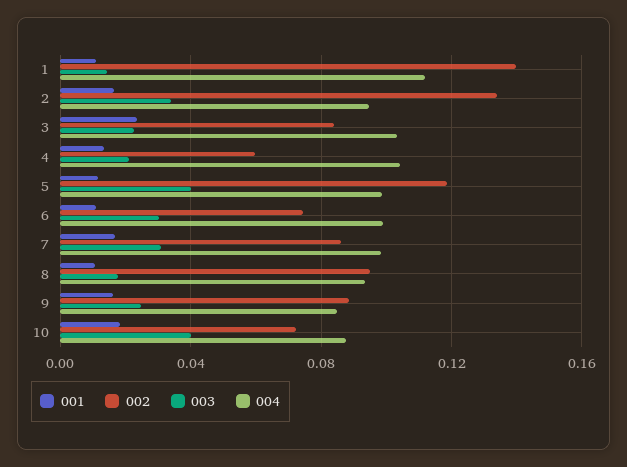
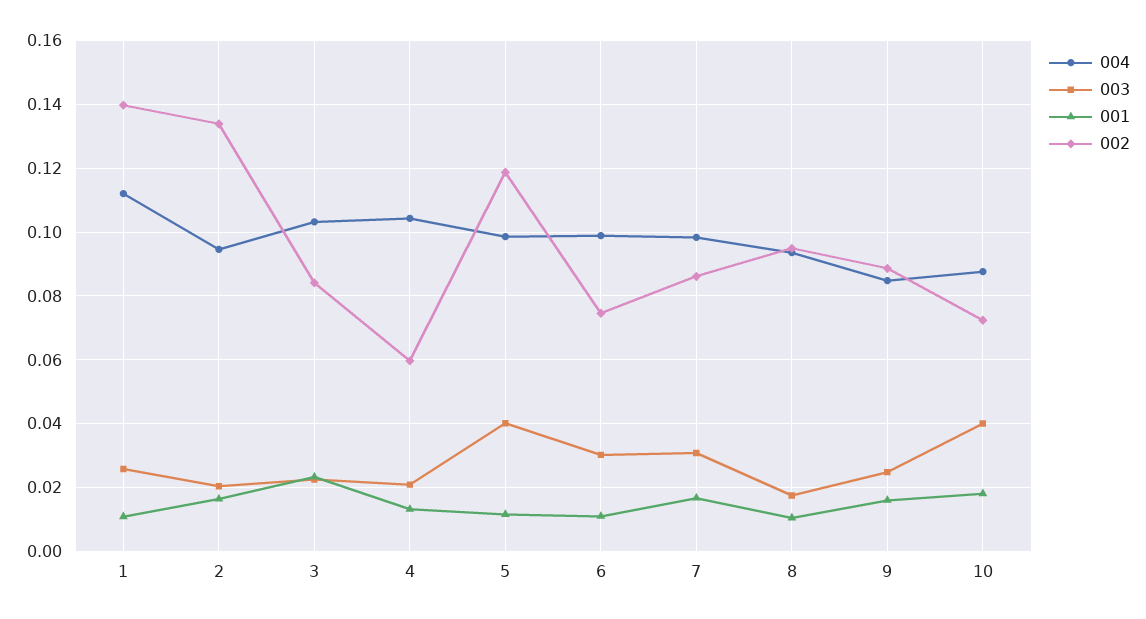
003, 1: 0.015 -> 0.026
003, 2: 0.035 -> 0.02

